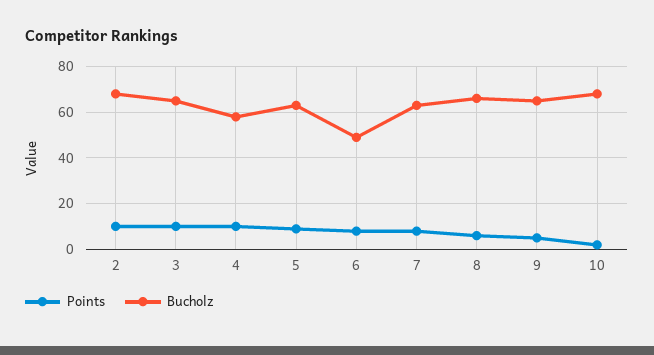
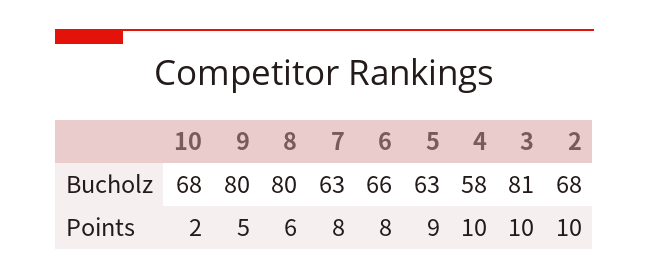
Bucholz, 3: 65 -> 81
Bucholz, 6: 50 -> 66
Bucholz, 8: 65 -> 80
Bucholz, 9: 65 -> 80

